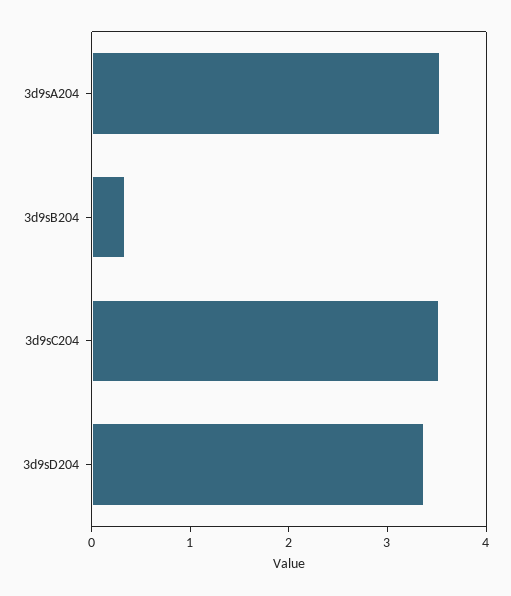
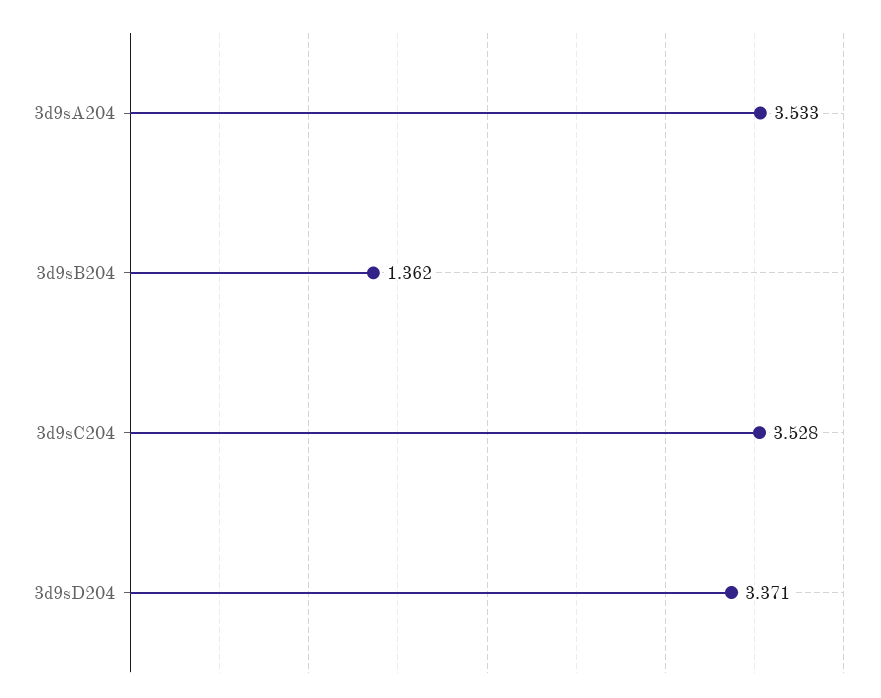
3d9sB204: 0.4 -> 1.362

